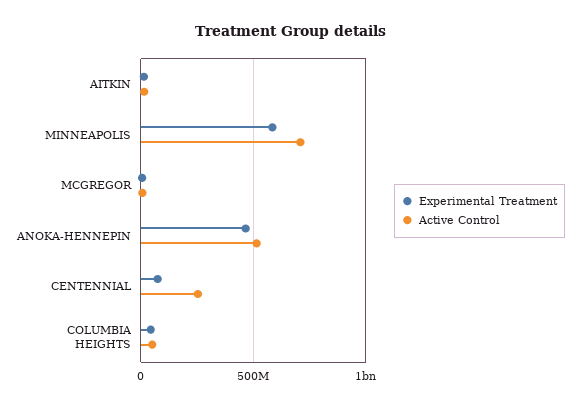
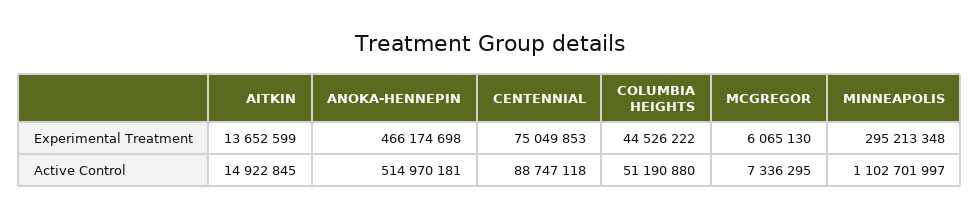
Experimental Treatment, MINNEAPOLIS: 600000000 -> 295213348
Active Control, MINNEAPOLIS: 700000000 -> 1102701997
Active Control, CENTENNIAL: 250000000 -> 88747118

